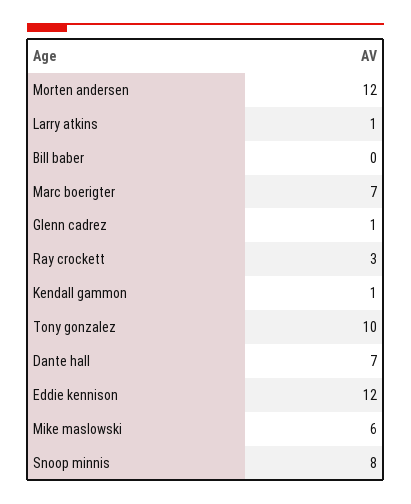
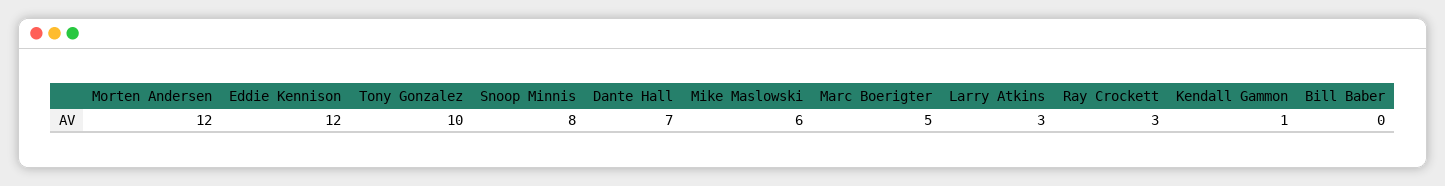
Larry atkins: 1 -> 3
Marc boerigter: 7 -> 5
Glenn cadrez: 1 -> none

